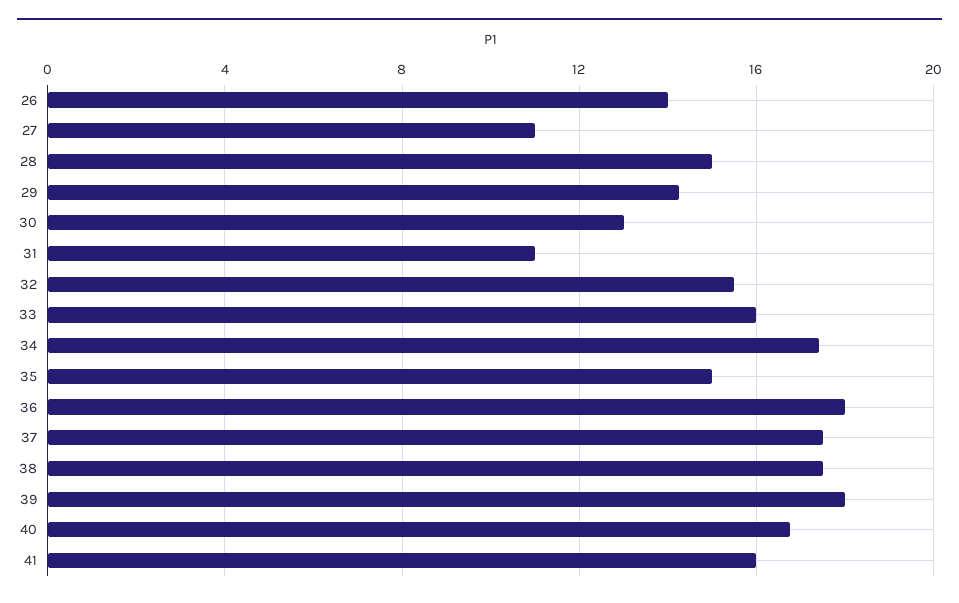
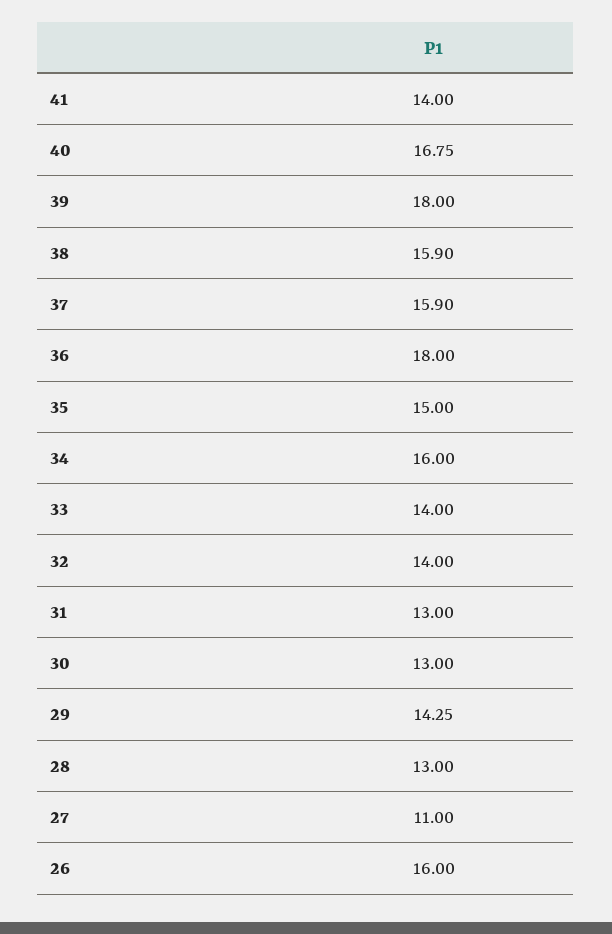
26: 14 -> 16
28: 15 -> 13
31: 11 -> 13
32: 15.5 -> 14
33: 16 -> 14
34: 17.5 -> 16
37: 17.5 -> 15.9
38: 17.5 -> 15.9
41: 16 -> 14

